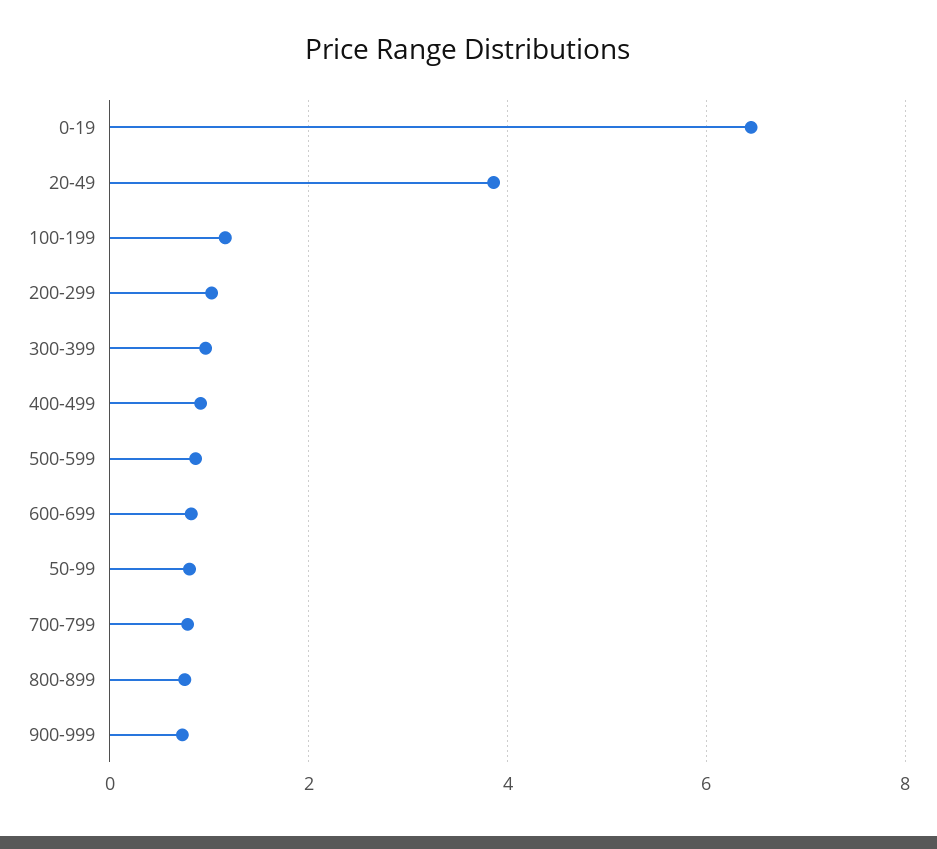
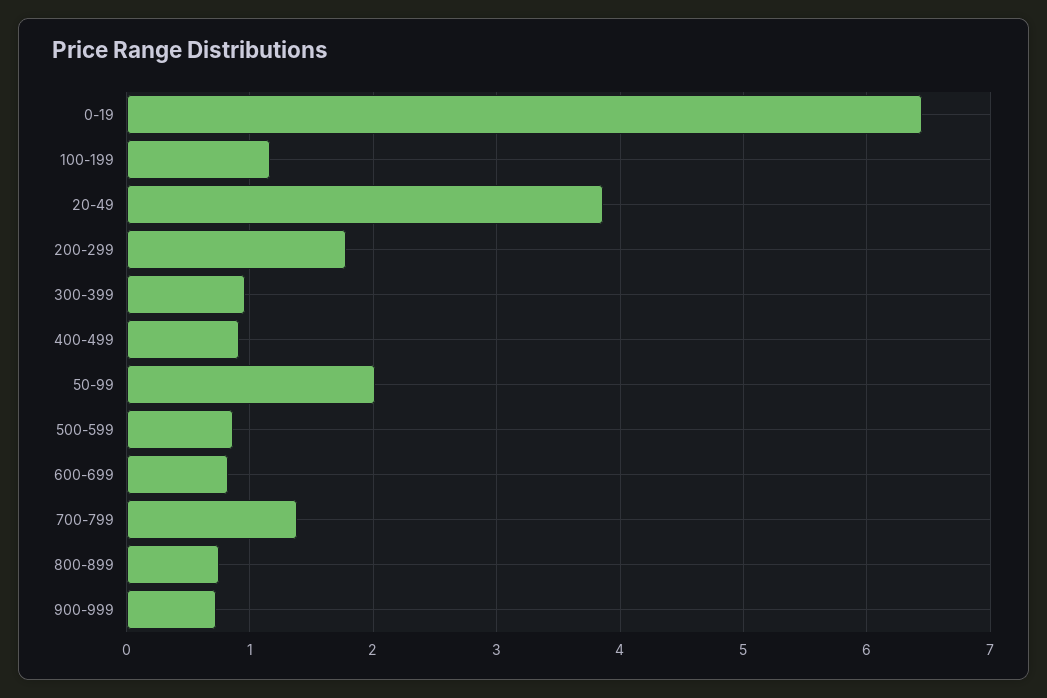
200-299: 1 -> 1.8
50-99: 0.8 -> 2
700-799: 0.8 -> 1.4

